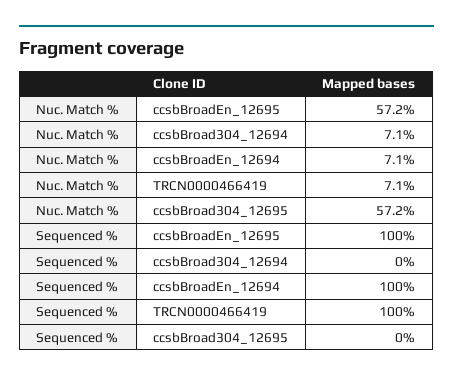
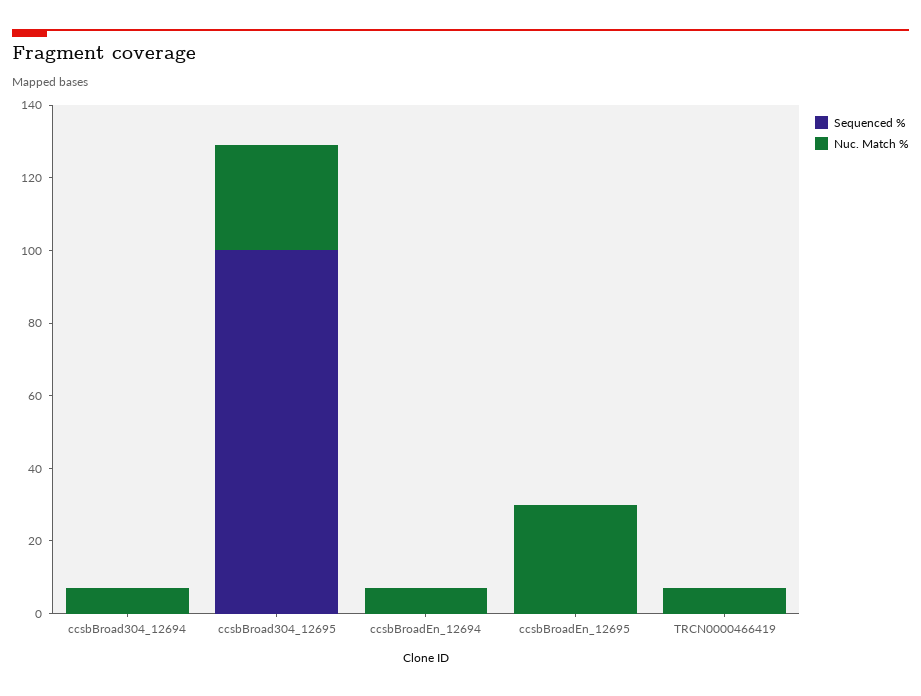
Nuc. Match %, ccsbBroadEn_12695: 57.2 -> 30
Nuc. Match %, ccsbBroad304_12695: 57.2 -> 30
Sequenced %, ccsbBroadEn_12695: 100 -> 0
Sequenced %, ccsbBroadEn_12694: 100 -> 0
Sequenced %, TRCN0000466419: 100 -> 0
Sequenced %, ccsbBroad304_12695: 0 -> 100

